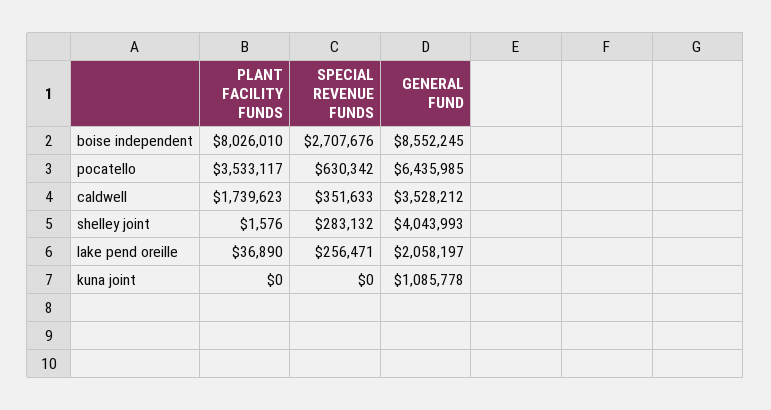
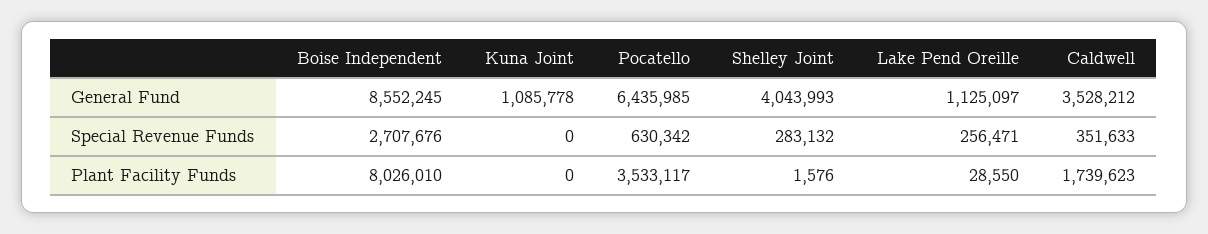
PLANT FACILITY FUNDS, lake pend oreille: 36890 -> 28550
GENERAL FUND, lake pend oreille: 2058197 -> 1125097

